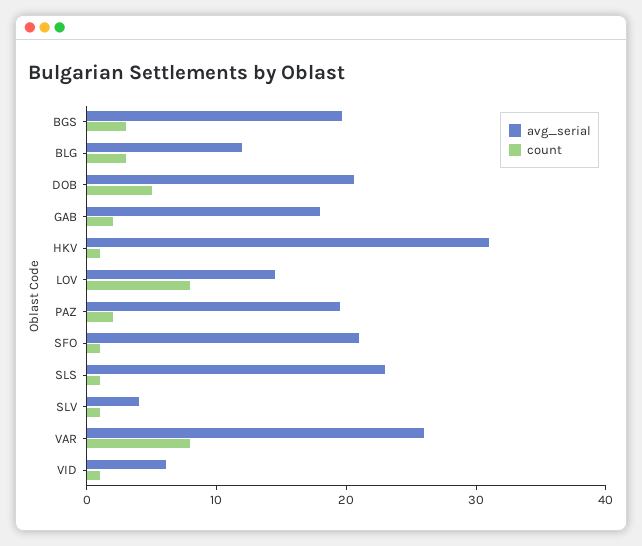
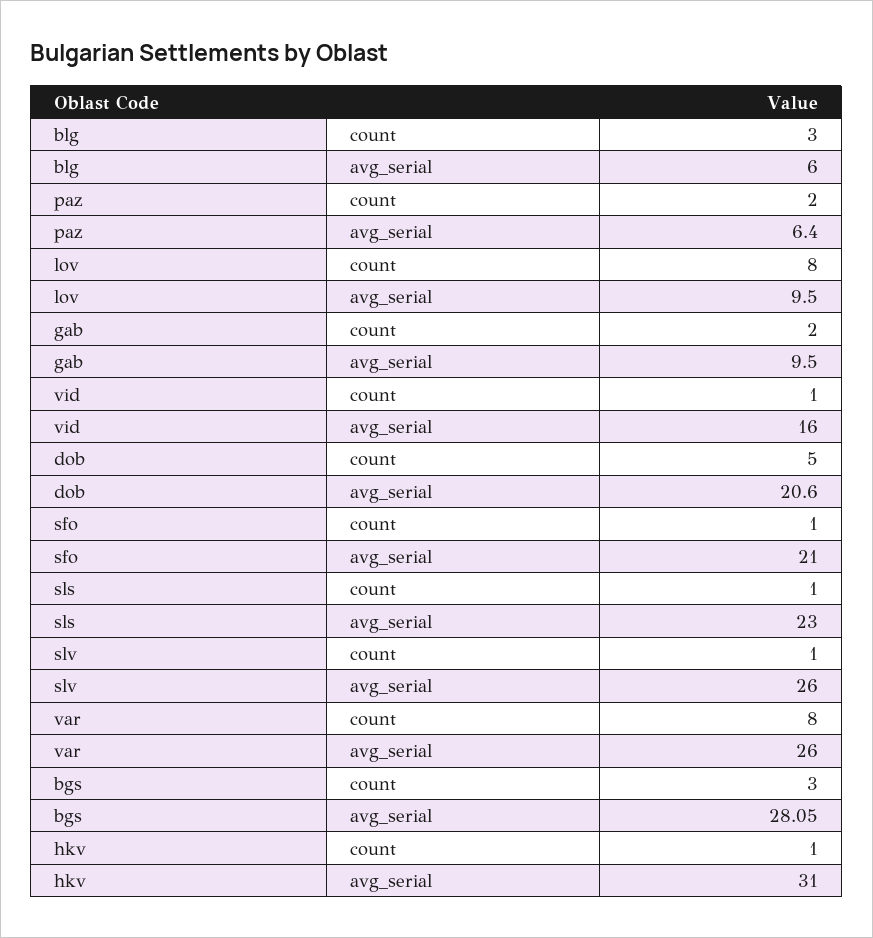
avg_serial, BGS: 20 -> 28.05
avg_serial, BLG: 12 -> 6
avg_serial, GAB: 18 -> 9.5
avg_serial, LOV: 14 -> 9.5
avg_serial, PAZ: 20 -> 6.4
avg_serial, SLV: 4 -> 26
avg_serial, VID: 6 -> 16

